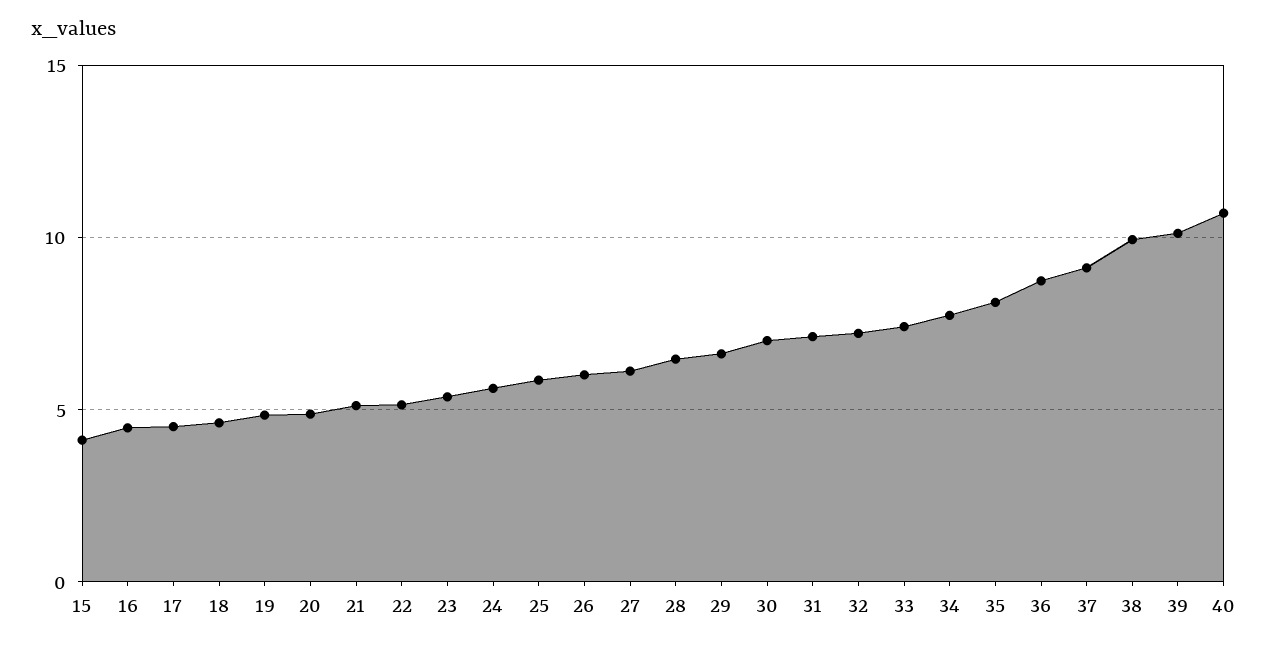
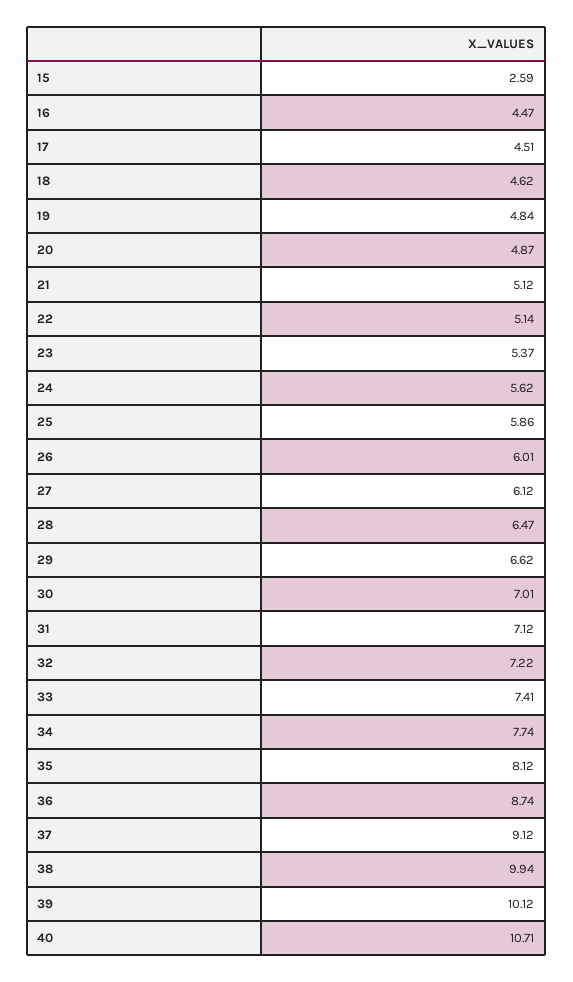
15: 4 -> 2.59

